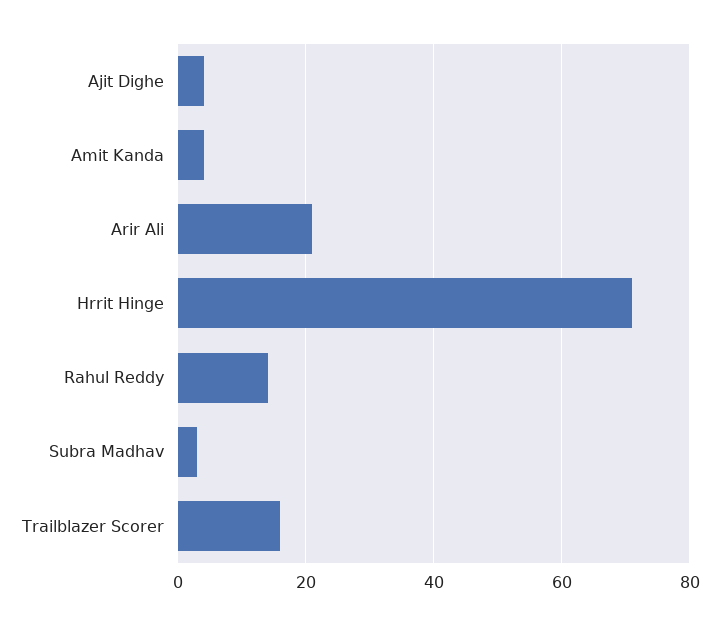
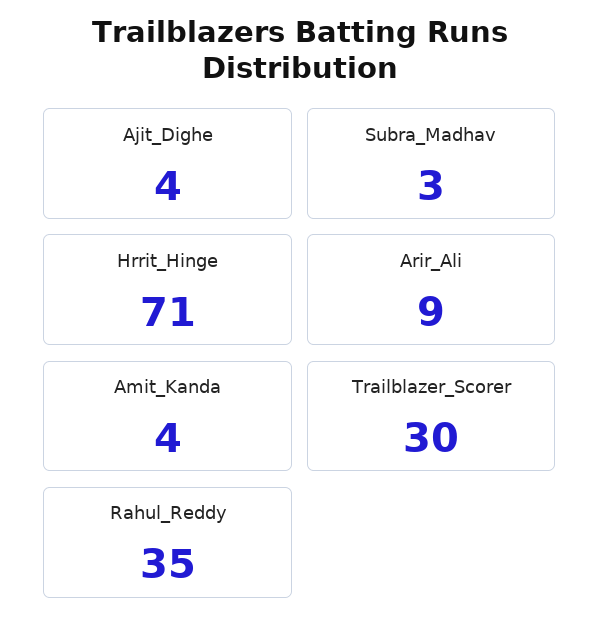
Arir Ali: 20 -> 9
Rahul Reddy: 15 -> 35
Trailblazer Scorer: 15 -> 30

